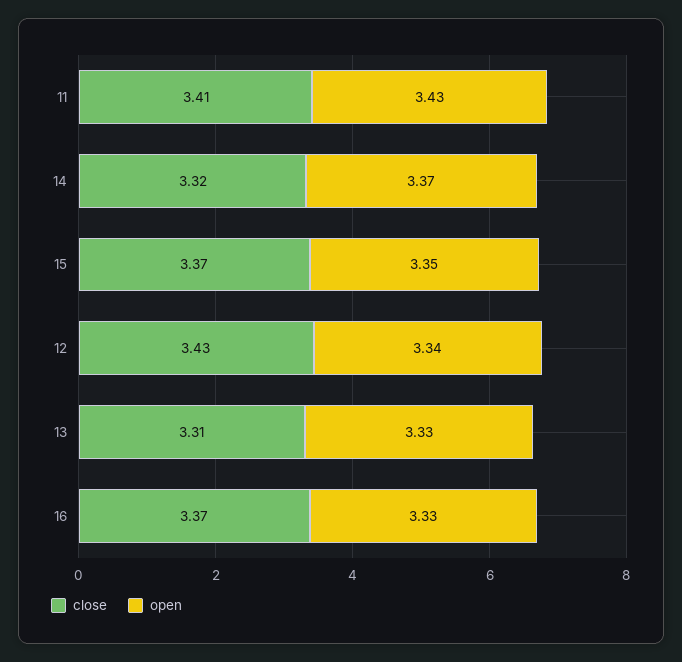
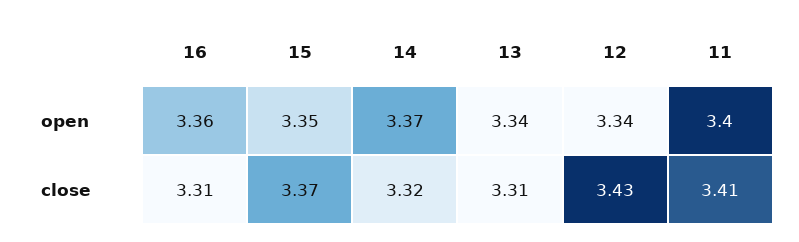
open, 11: 3.43 -> 3.4
open, 13: 3.33 -> 3.34
close, 16: 3.37 -> 3.31
open, 16: 3.33 -> 3.36

